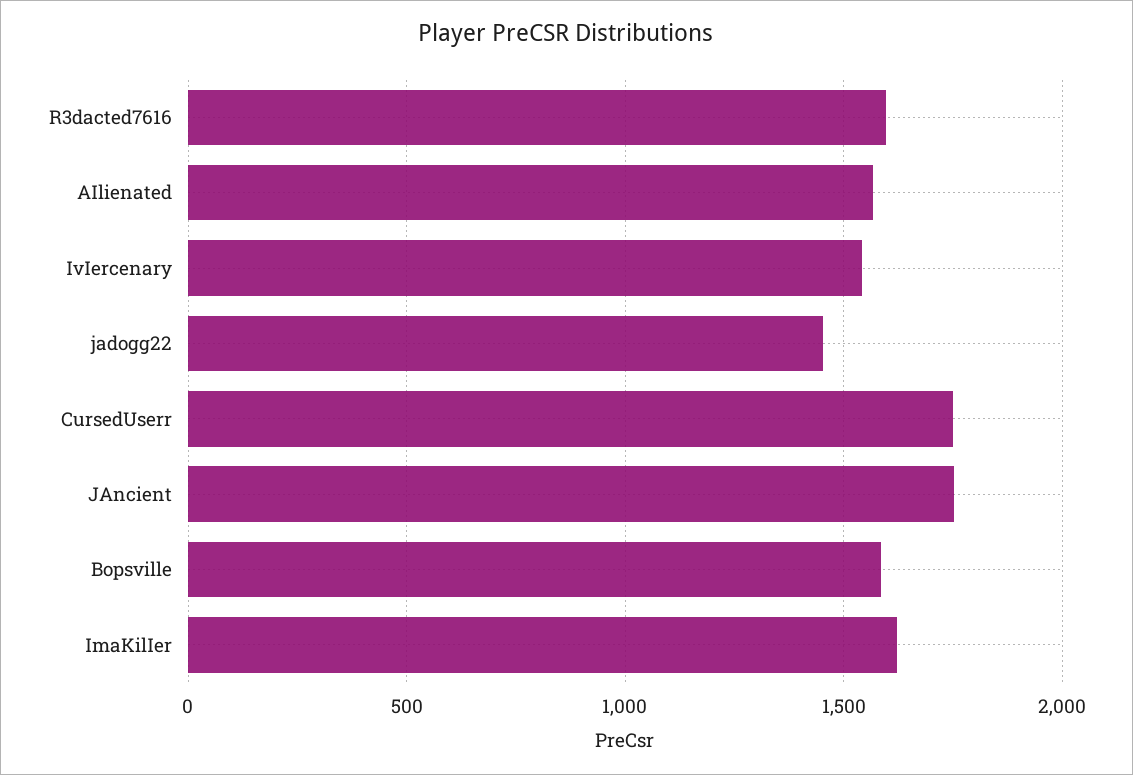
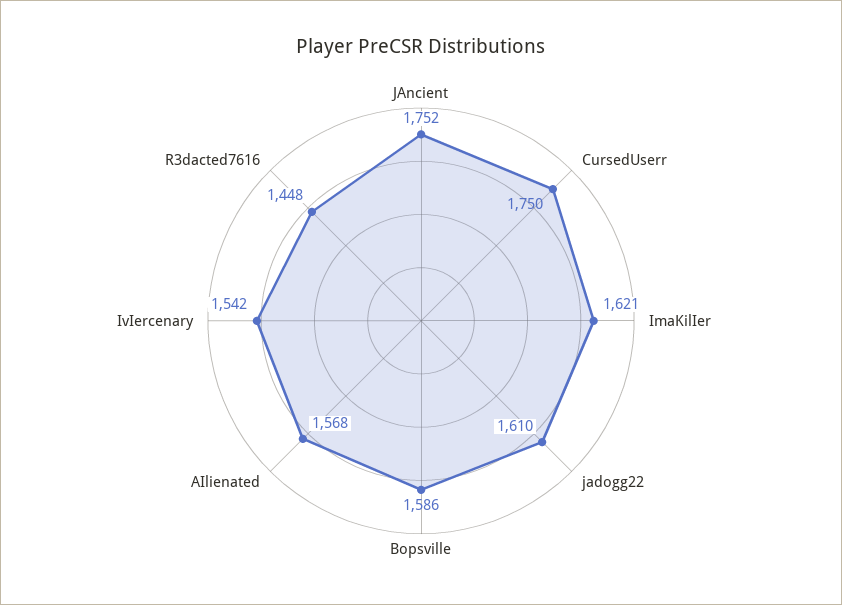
R3dacted7616: 1600 -> 1448
jadogg22: 1450 -> 1610

